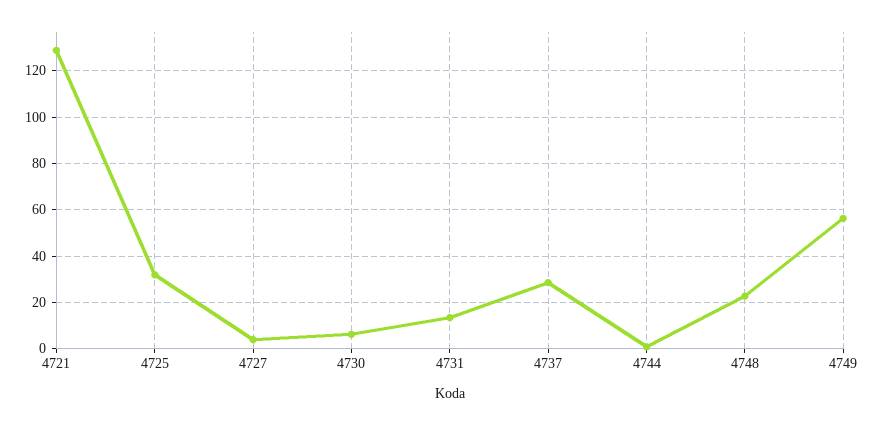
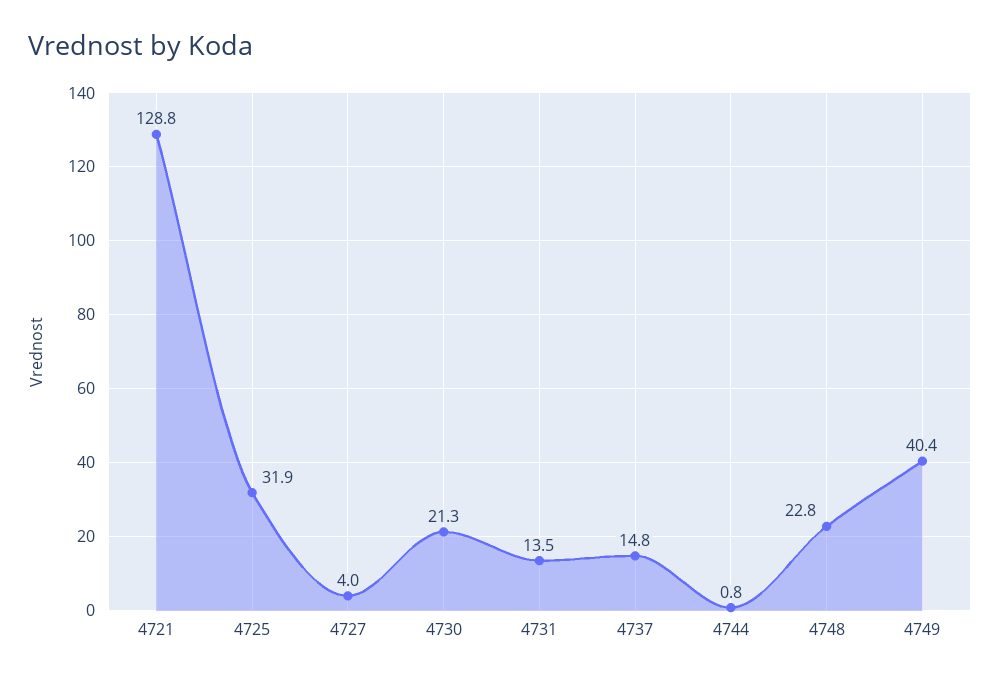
4730: 5 -> 21.3
4737: 30 -> 14.8
4749: 55 -> 40.4

